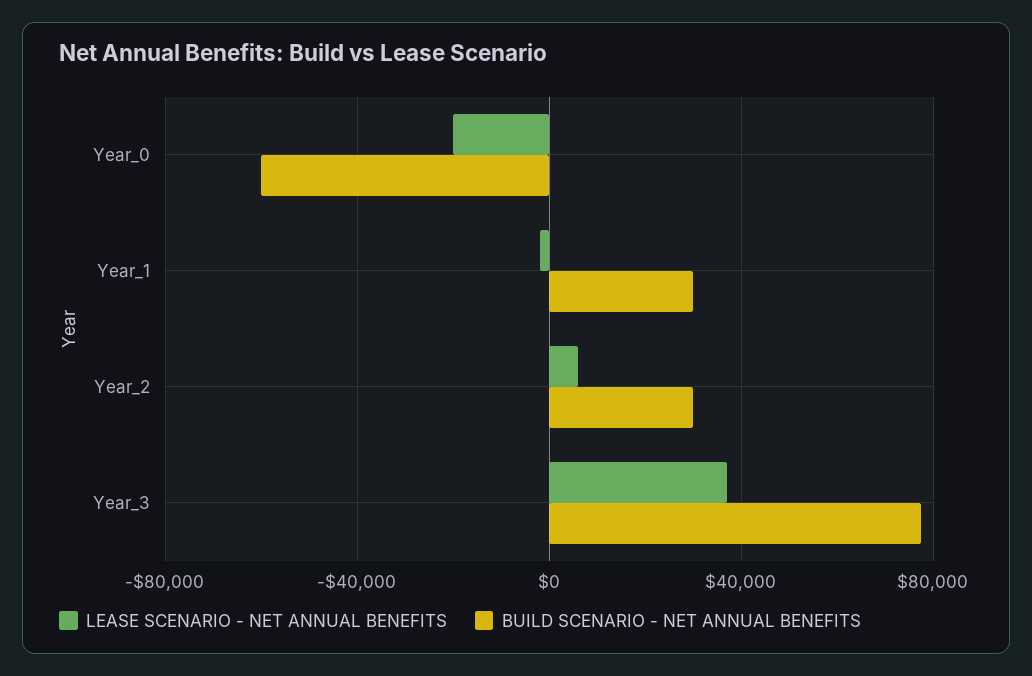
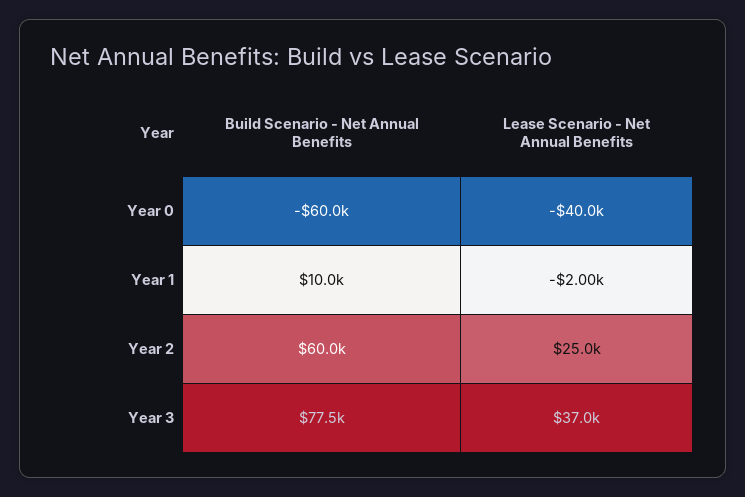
LEASE SCENARIO - NET ANNUAL BENEFITS, Year_0: -20000 -> -40000
BUILD SCENARIO - NET ANNUAL BENEFITS, Year_1: 30000 -> 10000
LEASE SCENARIO - NET ANNUAL BENEFITS, Year_2: 5000 -> 25000
BUILD SCENARIO - NET ANNUAL BENEFITS, Year_2: 30000 -> 60000

